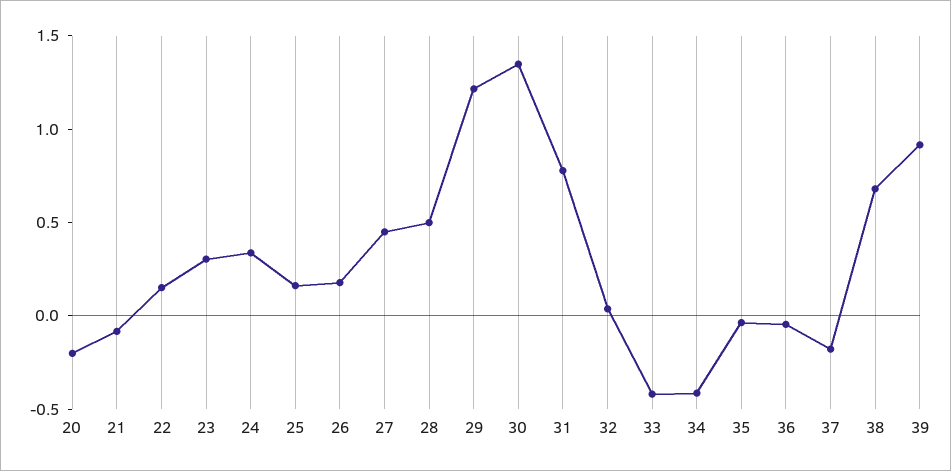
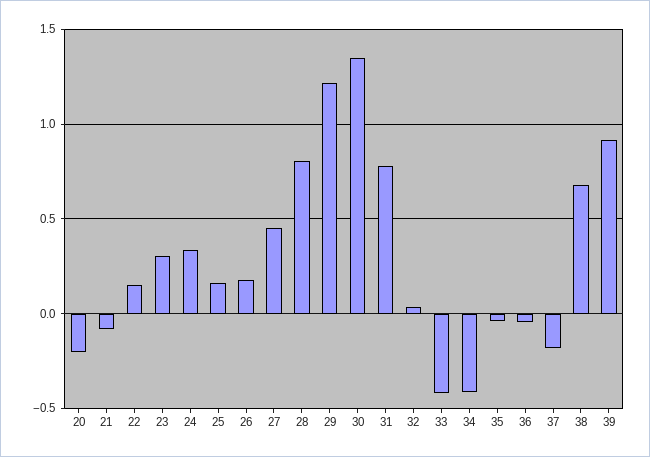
28: 0.5 -> 0.8

